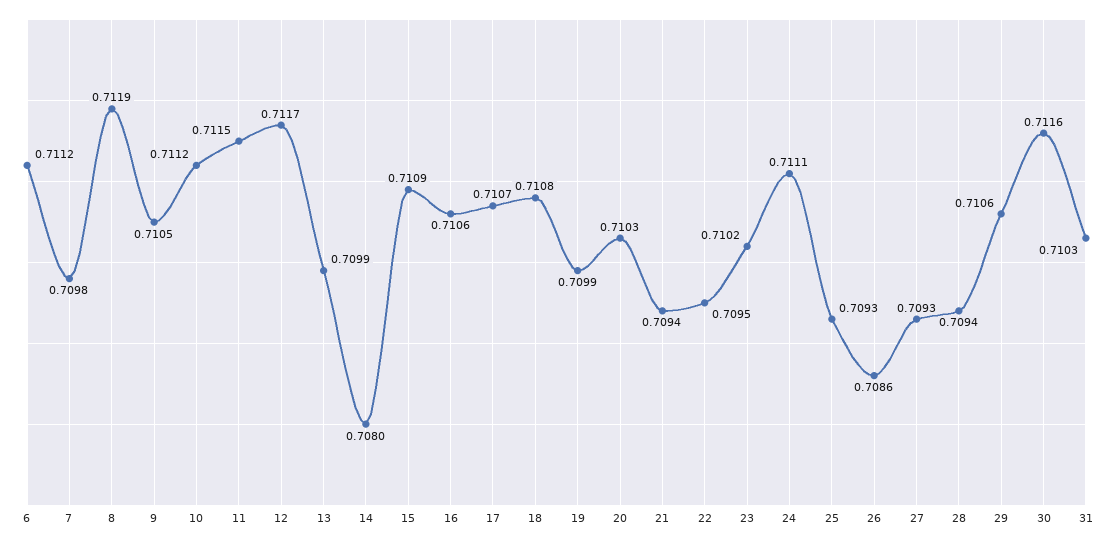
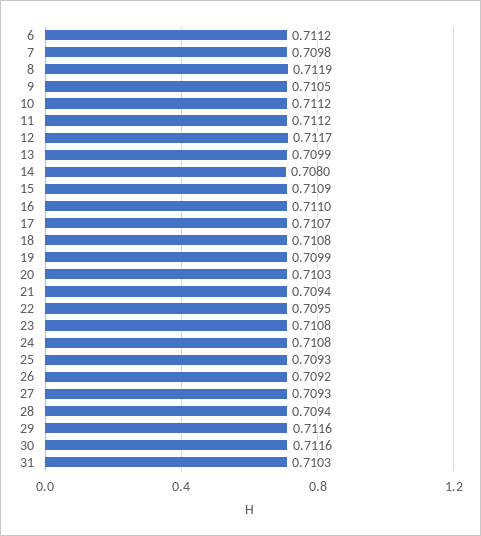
11: 0.7115 -> 0.7112
16: 0.7106 -> 0.711
23: 0.7102 -> 0.7108
24: 0.7111 -> 0.7108
26: 0.7086 -> 0.7092
29: 0.7106 -> 0.7116

